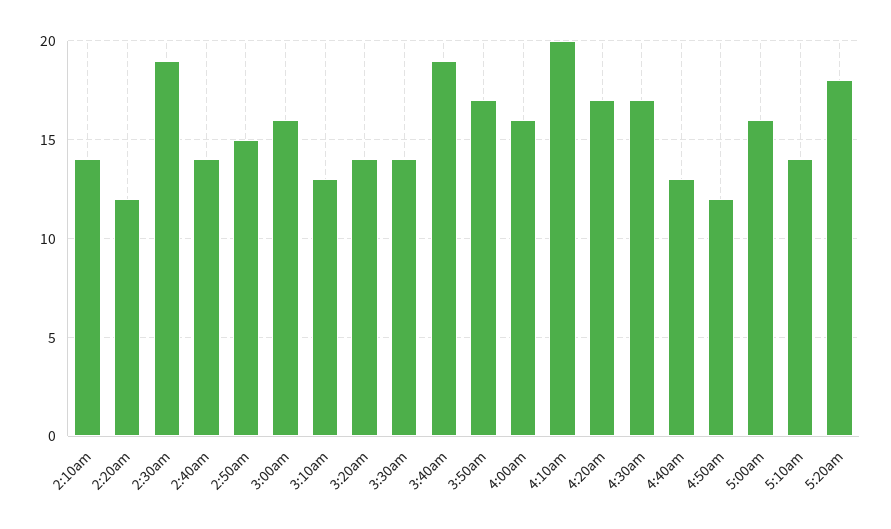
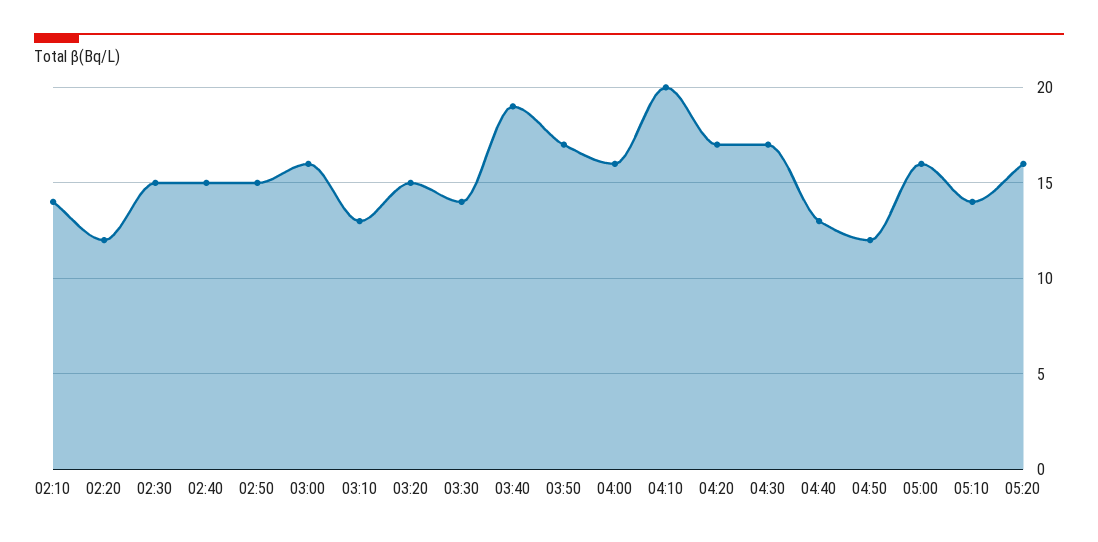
2:30am: 19 -> 15
2:40am: 14 -> 15
3:20am: 14 -> 15
5:20am: 18 -> 16

